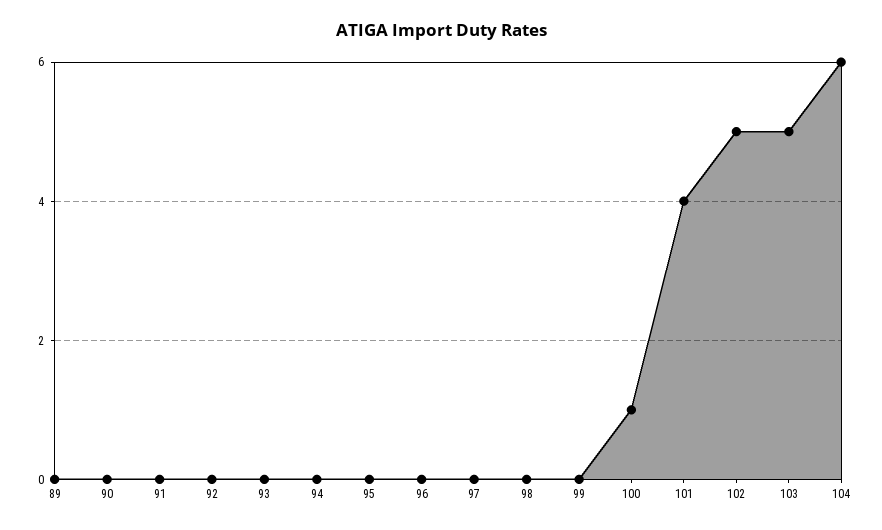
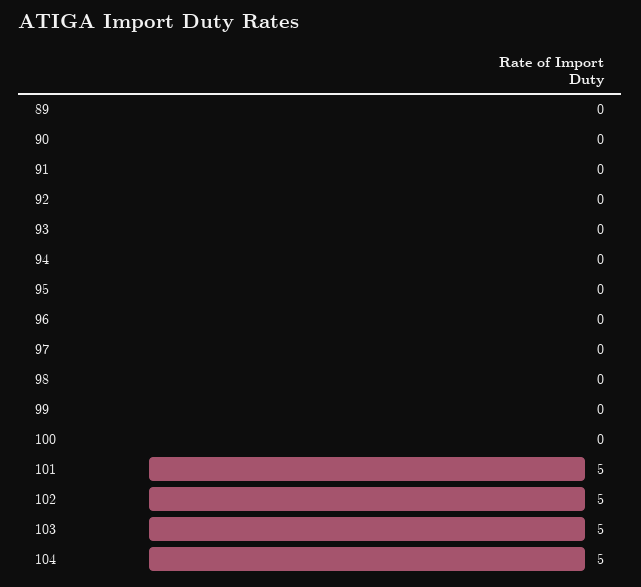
100: 1 -> 0
101: 4 -> 5
104: 6 -> 5

